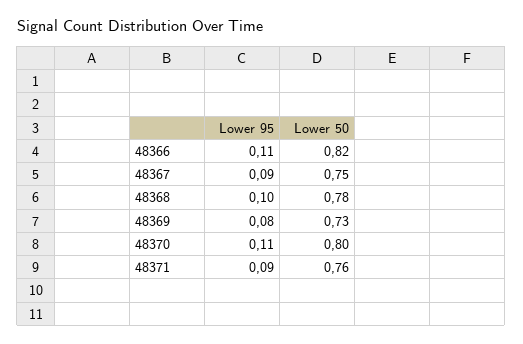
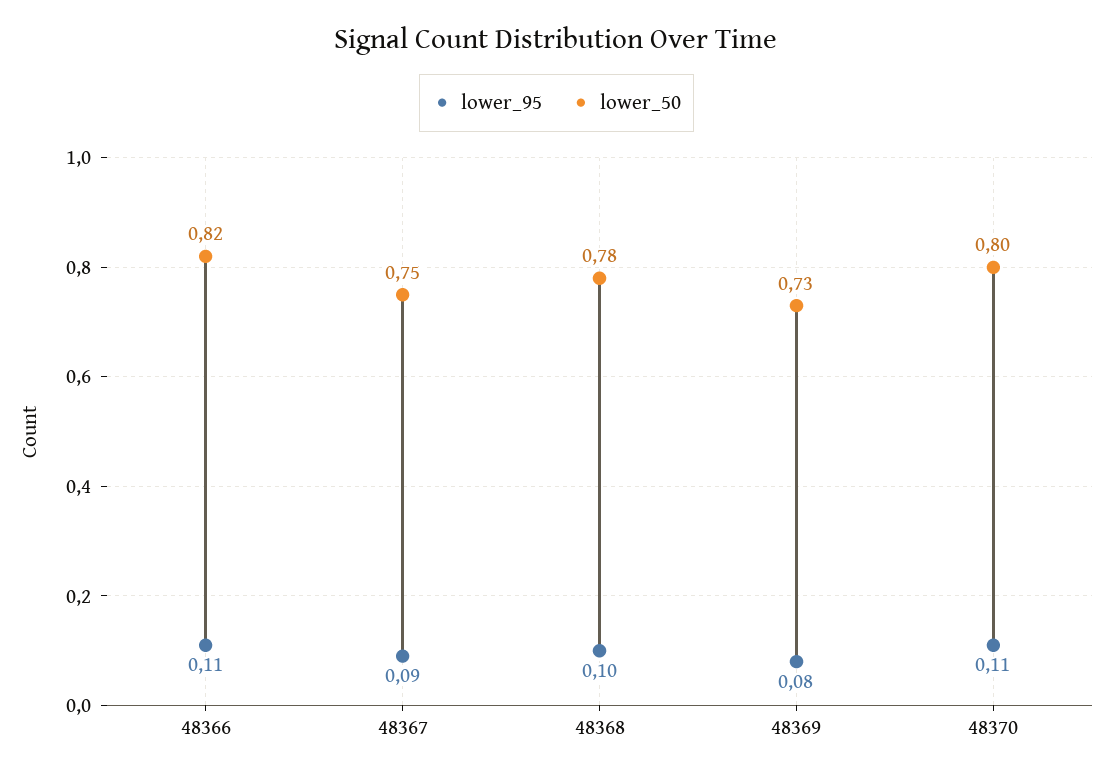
Lower 95, 48371: 0.09 -> none
Lower 50, 48371: 0.76 -> none

